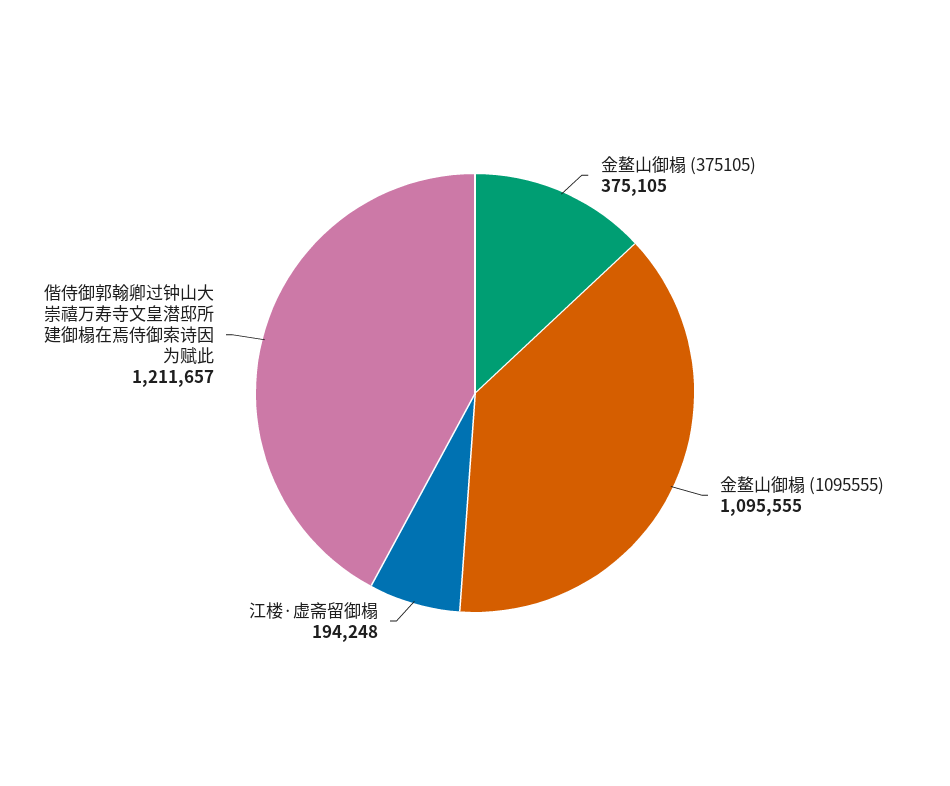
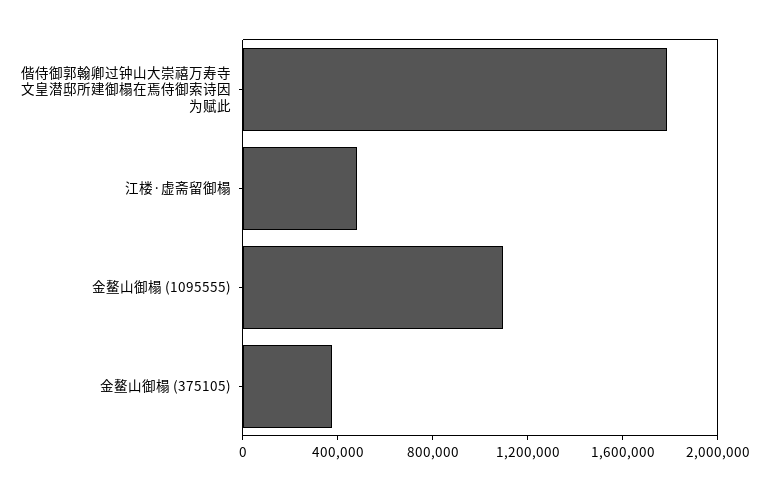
江楼·虚斋留御榻: 194248 -> 500000
偕侍御郭翰卿过钟山大崇禧万寿寺文皇潜邸所建御榻在焉侍御索诗因为赋此: 1211657 -> 1800000

